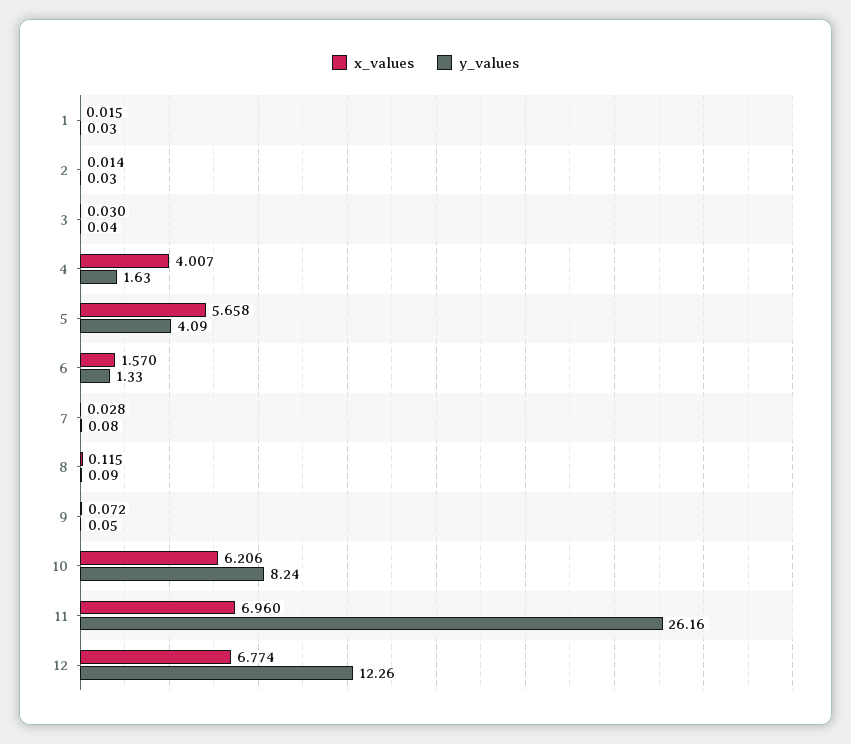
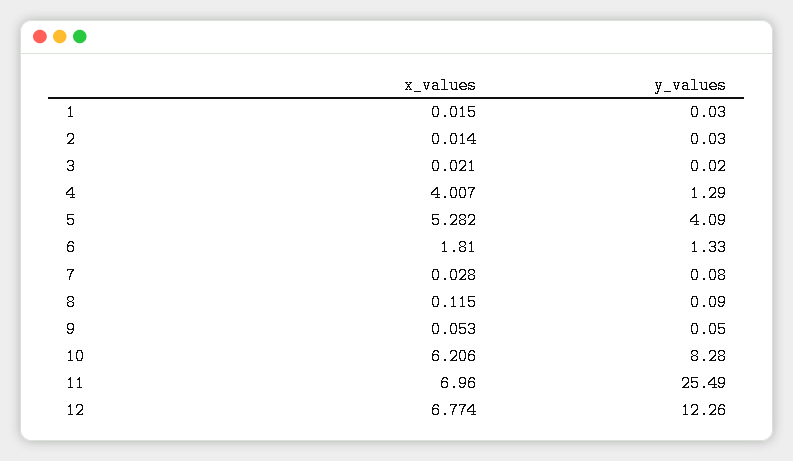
x_values, 3: 0.03 -> 0.021
y_values, 3: 0.04 -> 0.02
y_values, 4: 1.63 -> 1.29
x_values, 5: 5.658 -> 5.282
x_values, 6: 1.57 -> 1.81
x_values, 9: 0.072 -> 0.053
y_values, 10: 8.24 -> 8.28
y_values, 11: 26.16 -> 25.49

